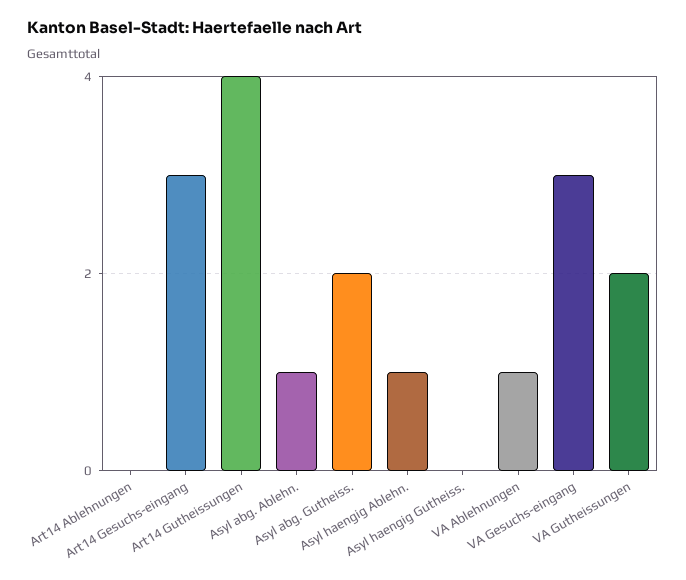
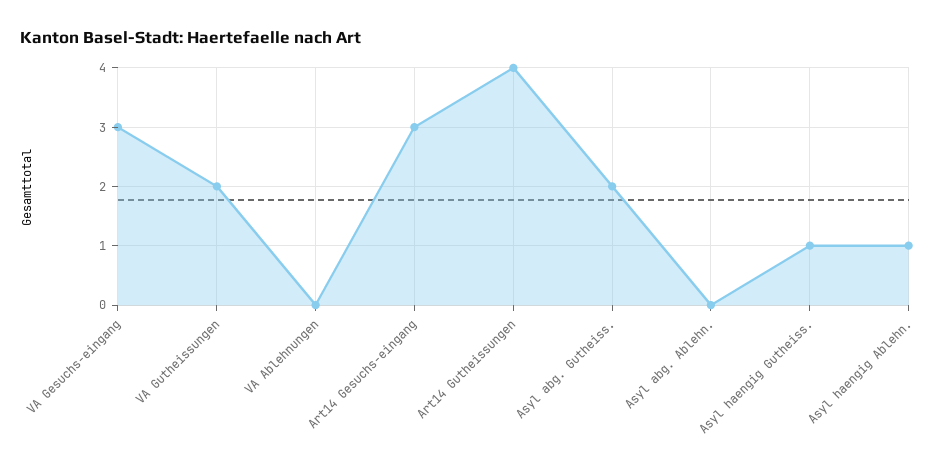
Art14 Ablehnungen: 0 -> none
Asyl abg. Ablehn.: 1 -> 0
Asyl haengig Gutheiss.: 0 -> 1
VA Ablehnungen: 1 -> 0

